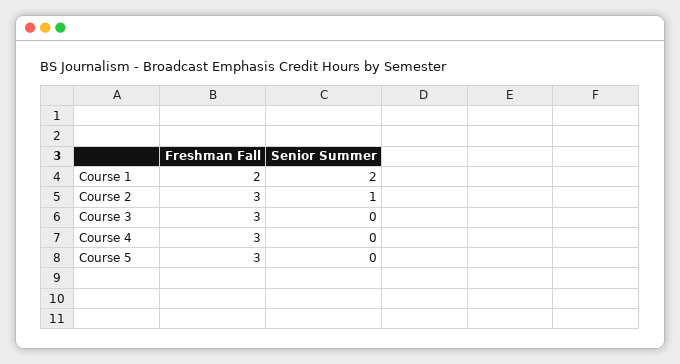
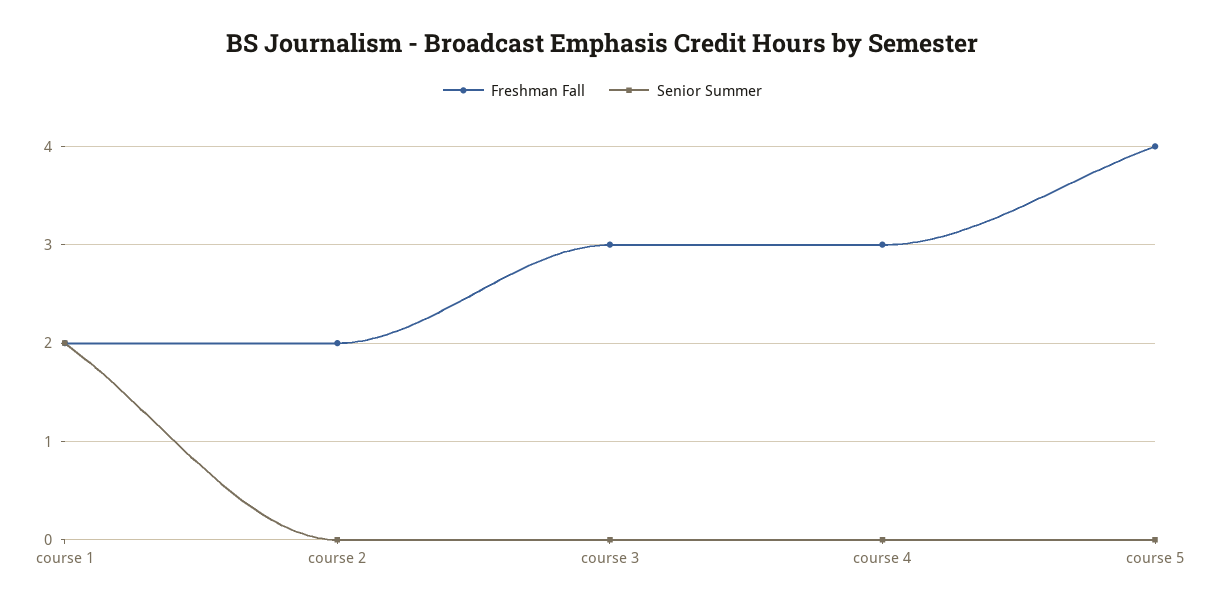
Freshman Fall, Course 2: 3 -> 2
Senior Summer, Course 2: 1 -> 0
Freshman Fall, Course 5: 3 -> 4

